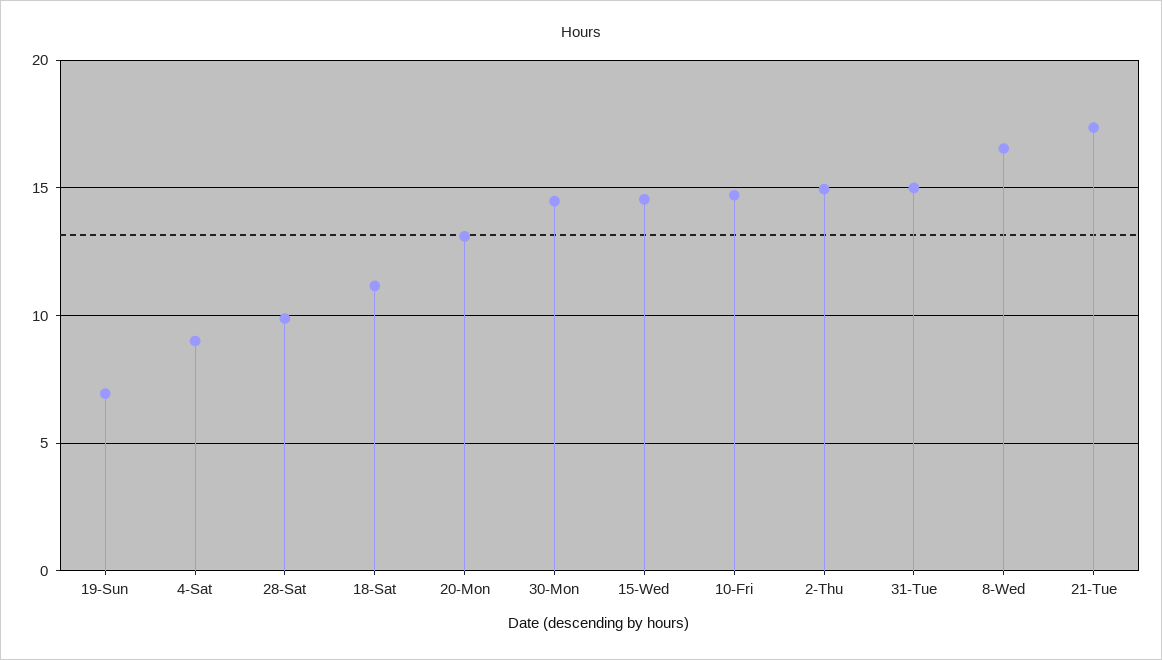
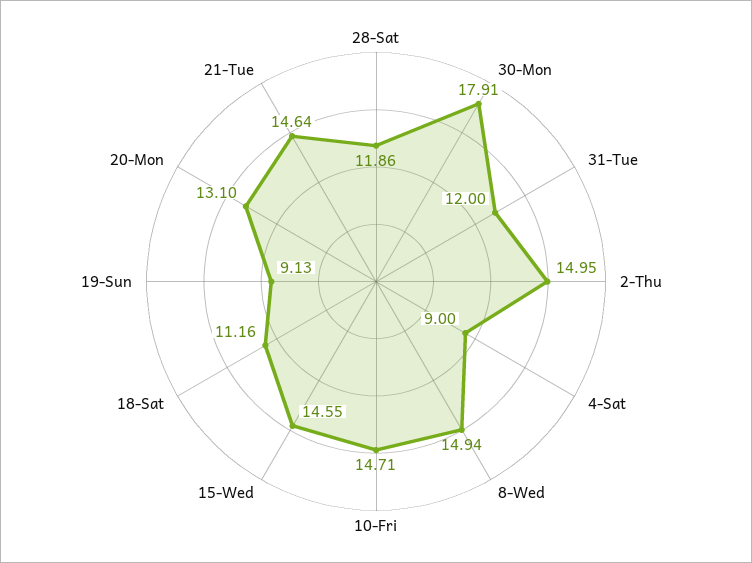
19-Sun: 7 -> 9.13
28-Sat: 10 -> 11.86
30-Mon: 14.5 -> 17.91
31-Tue: 15 -> 12
8-Wed: 16.5 -> 14.94
21-Tue: 17.5 -> 14.64

